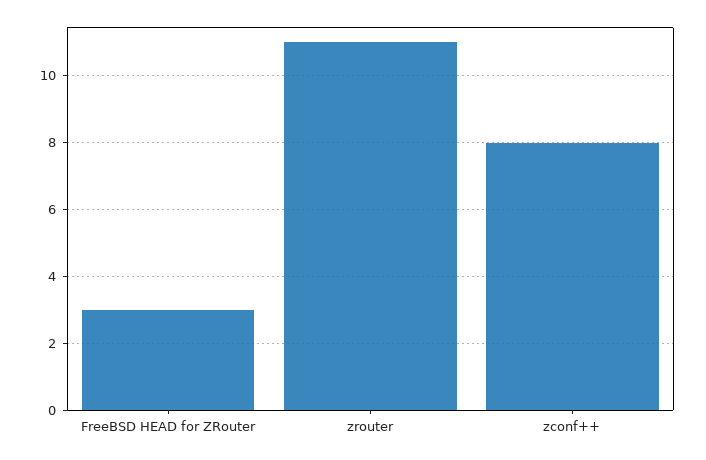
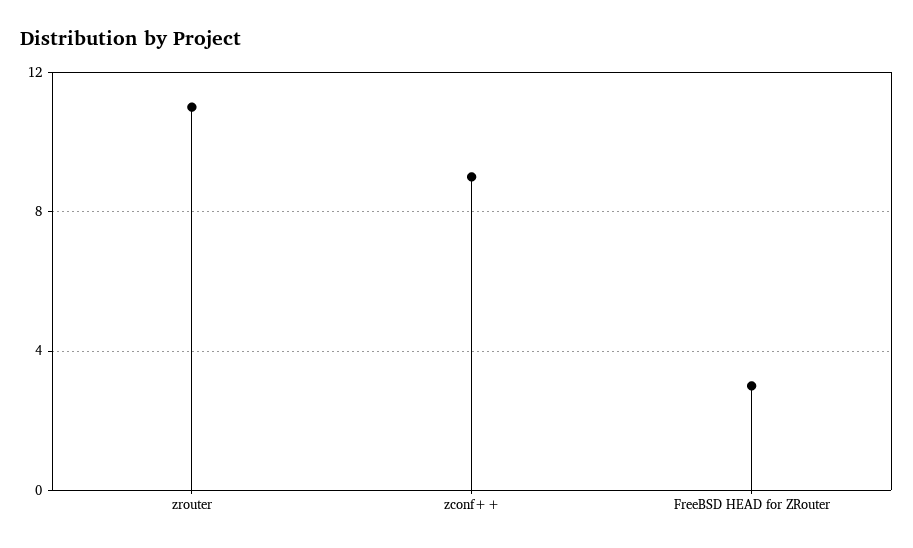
zconf++: 8 -> 9

